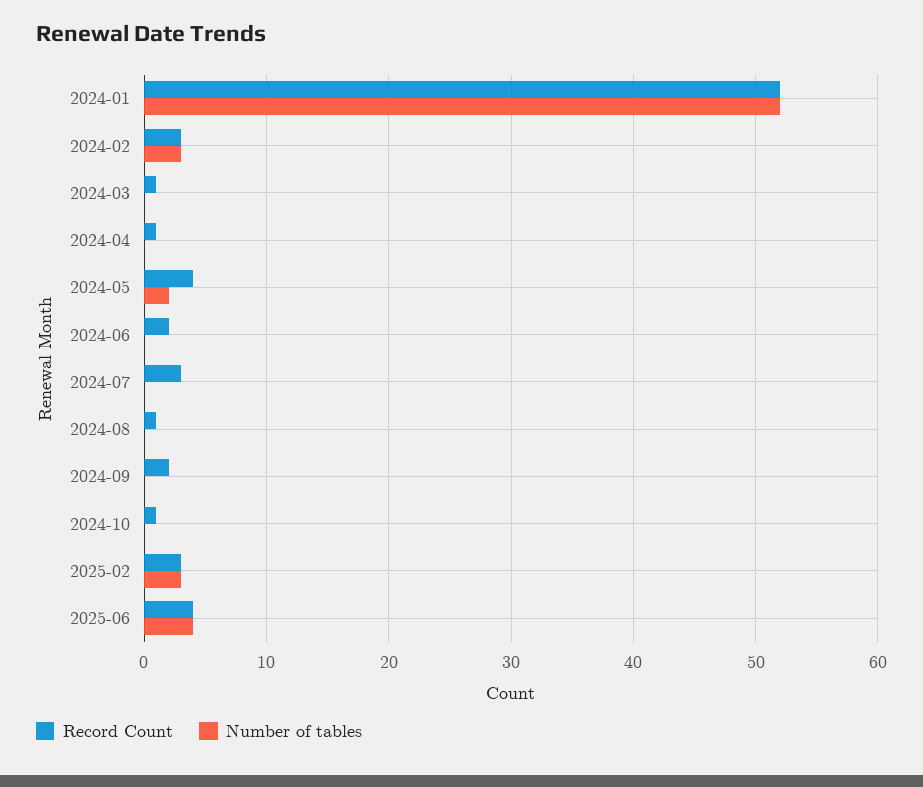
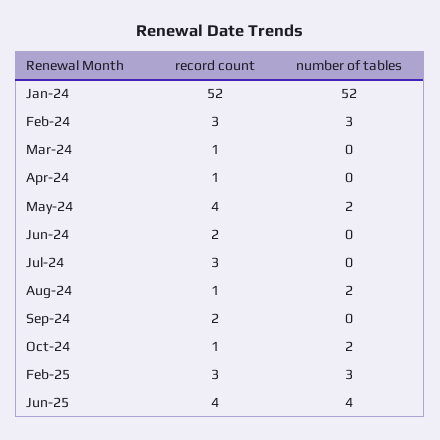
Number of tables, 2024-08: 0 -> 2
Number of tables, 2024-10: 0 -> 2

